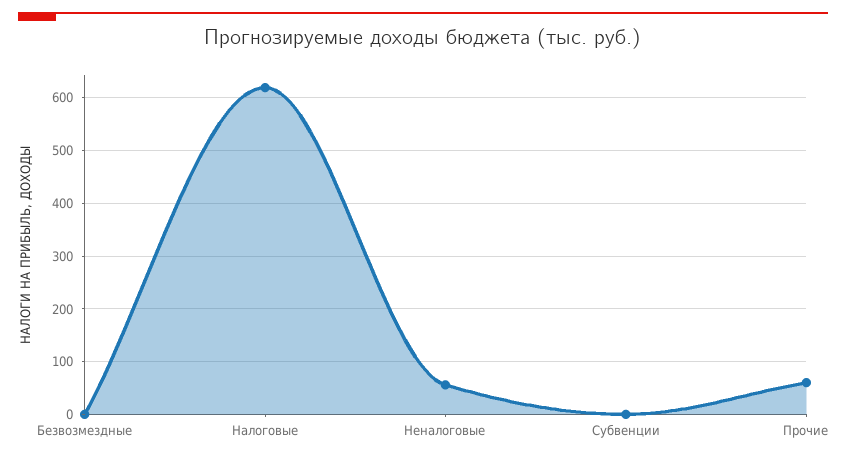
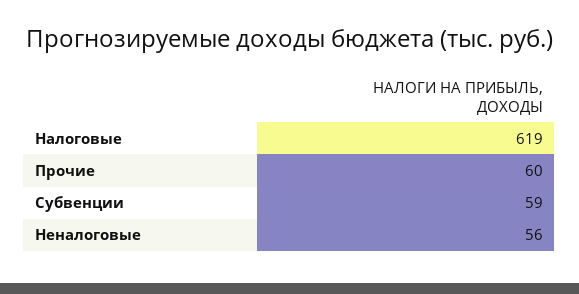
Безвозмездные: 0 -> none
Субвенции: 0 -> 59

